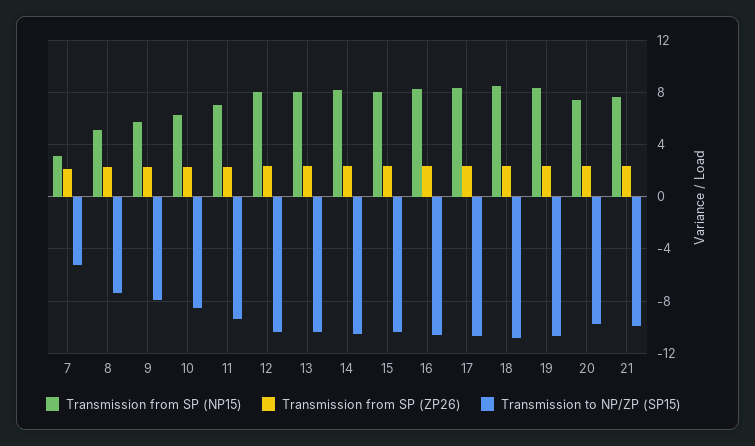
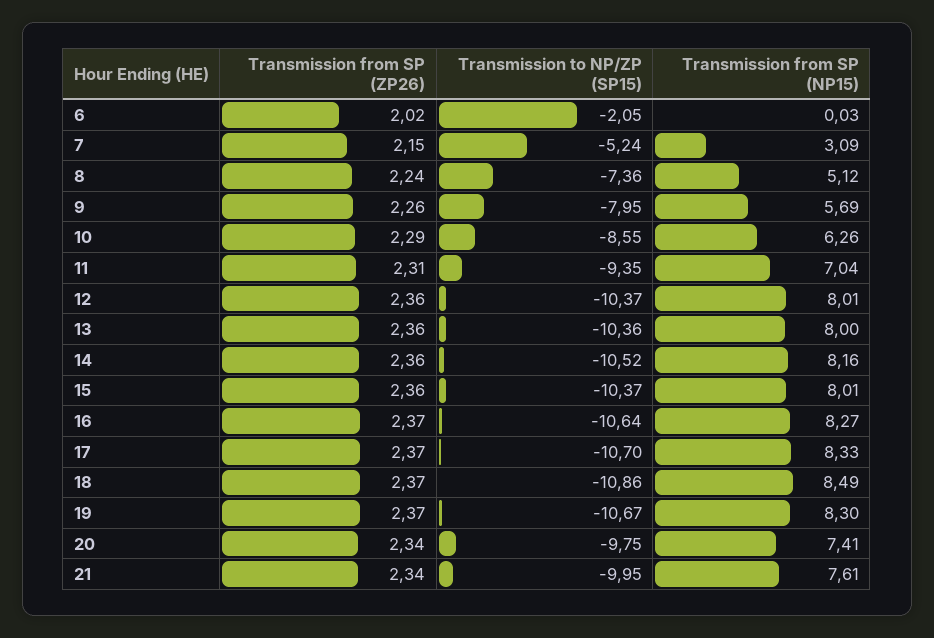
Transmission from SP (ZP26), 6: none -> 2.02
Transmission to NP/ZP (SP15), 6: none -> -2.05
Transmission from SP (NP15), 6: none -> 0.03

